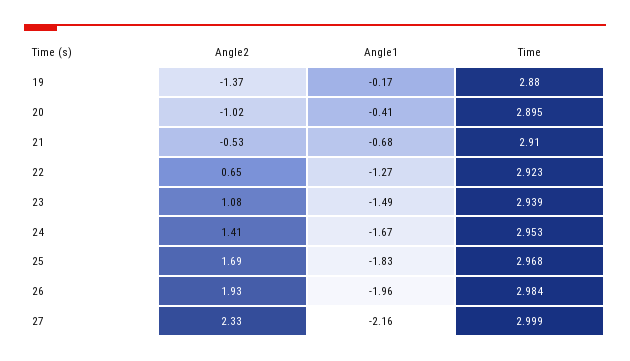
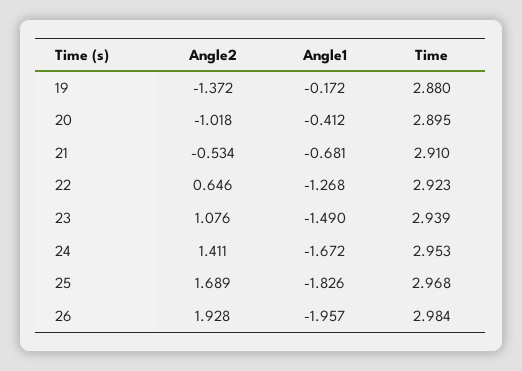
Angle2, 27: 2.33 -> none
Angle1, 27: -2.16 -> none
Time, 27: 2.999 -> none

